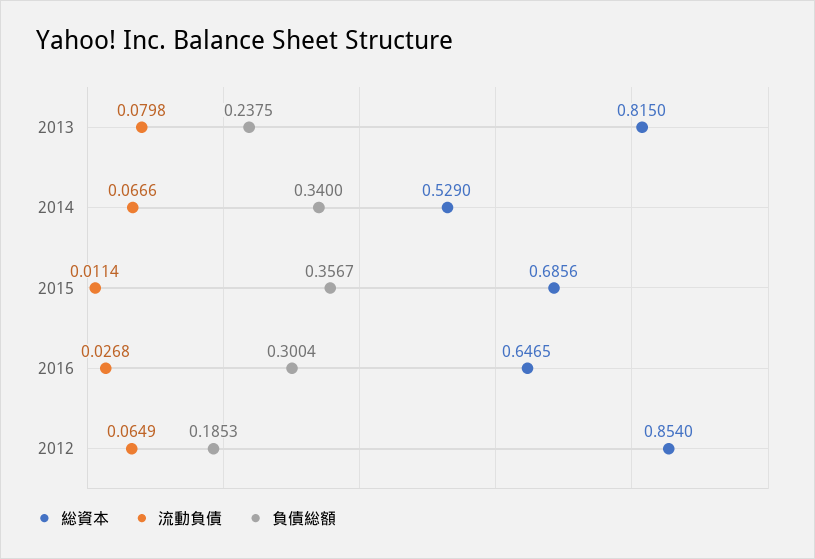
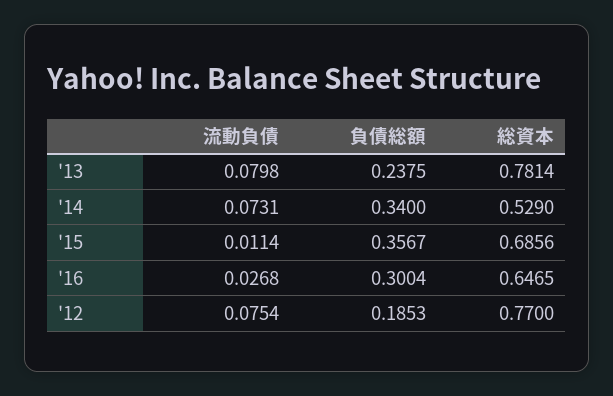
総資本, 2013: 0.815 -> 0.7814
流動負債, 2014: 0.0666 -> 0.0731
総資本, 2012: 0.854 -> 0.77
流動負債, 2012: 0.0649 -> 0.0754

